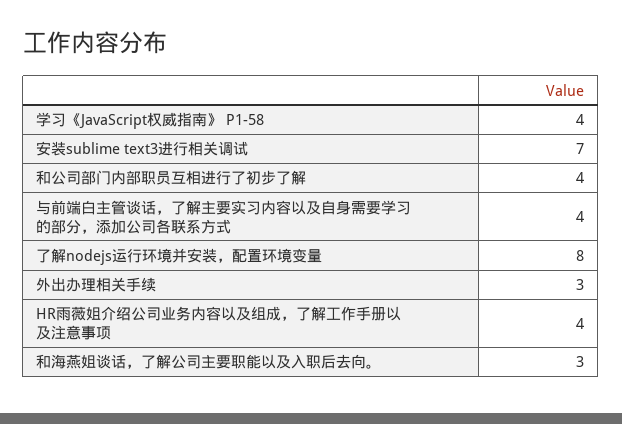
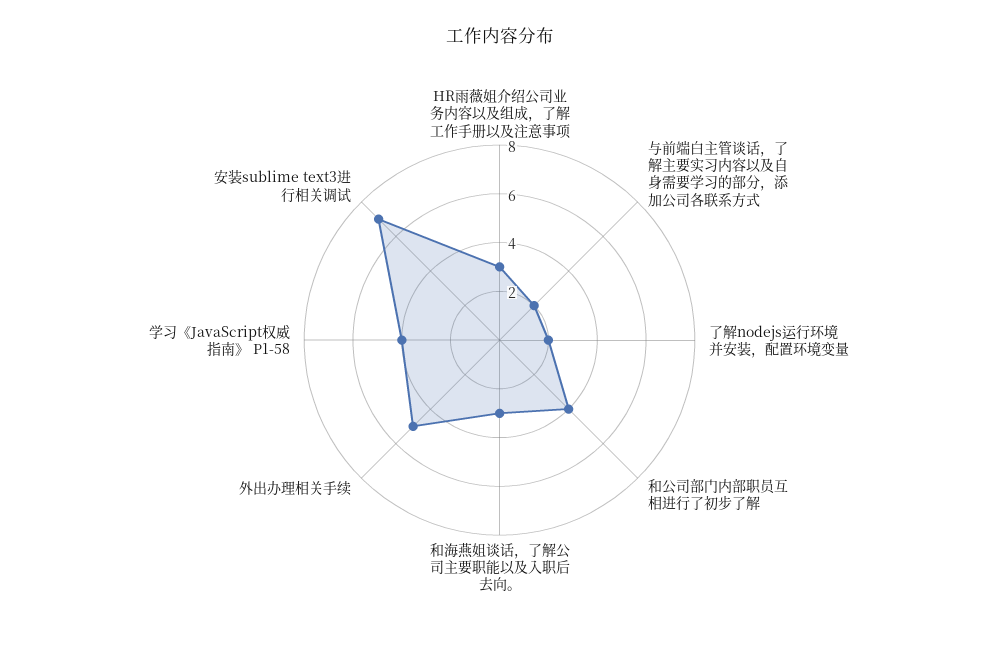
与前端白主管谈话，了解主要实习内容以及自身需要学习的部分，添加公司各联系方式: 4 -> 2
了解nodejs运行环境并安装，配置环境变量: 8 -> 2
外出办理相关手续: 3 -> 5
HR雨薇姐介绍公司业务内容以及组成，了解工作手册以及注意事项: 4 -> 3

